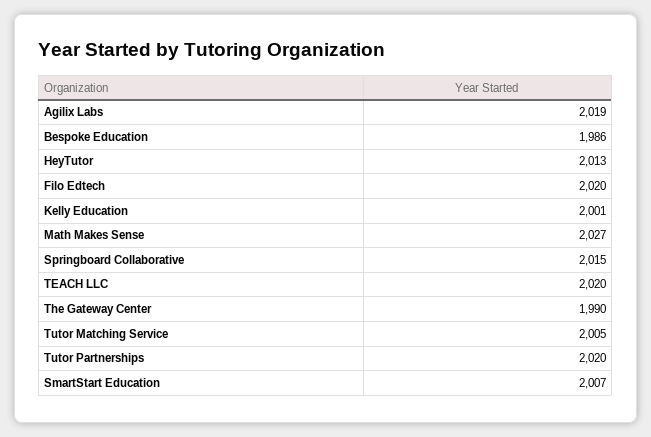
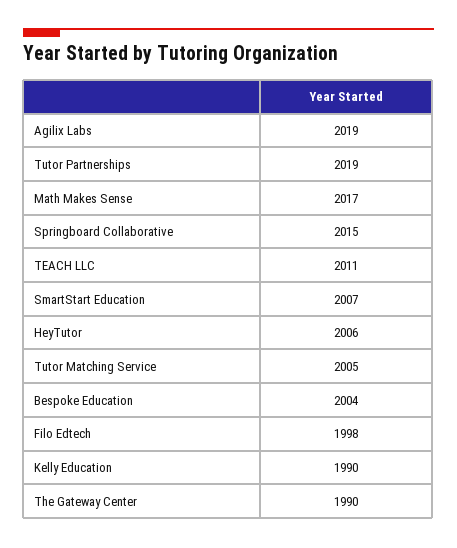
Bespoke Education: 1986 -> 2004
HeyTutor: 2013 -> 2006
Filo Edtech: 2020 -> 1998
Kelly Education: 2001 -> 1990
Math Makes Sense: 2027 -> 2017
TEACH LLC: 2020 -> 2011
Tutor Partnerships: 2020 -> 2019

